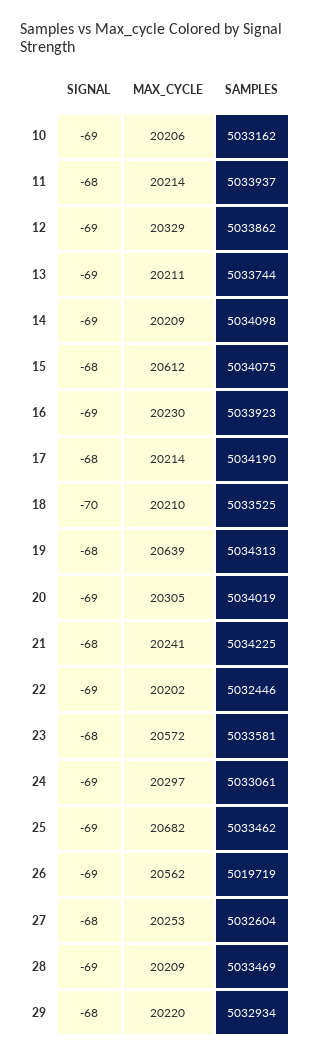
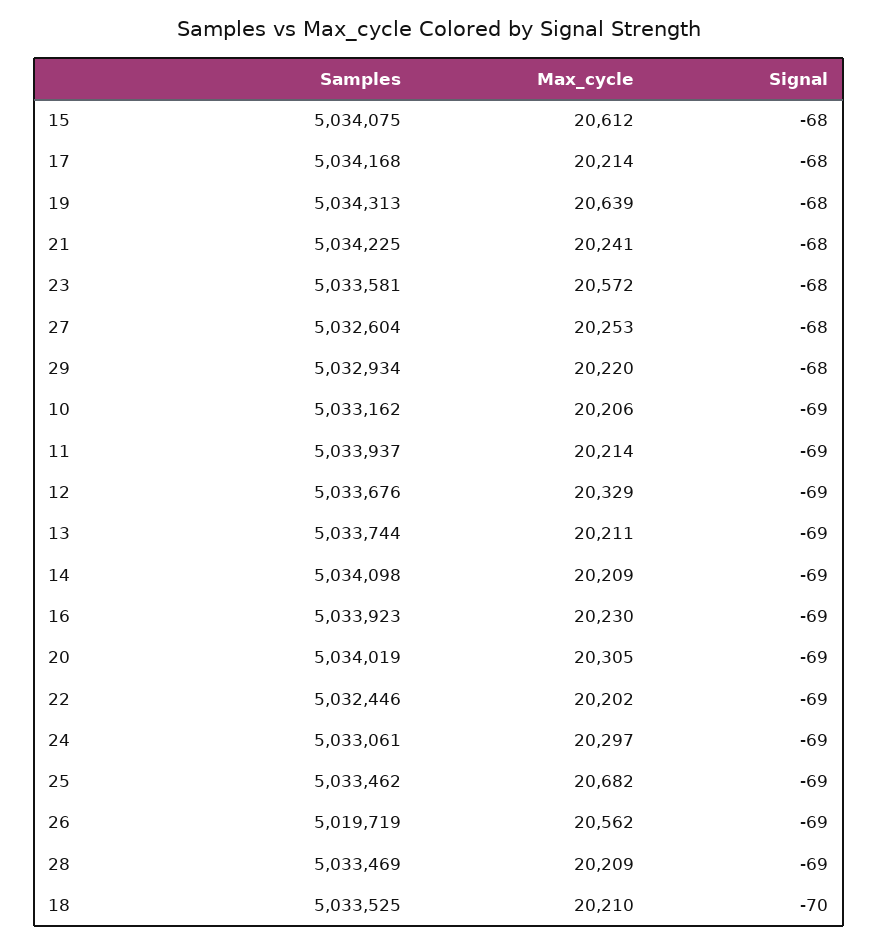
SIGNAL, 11: -68 -> -69
SAMPLES, 12: 5033862 -> 5033676
SAMPLES, 17: 5034190 -> 5034168

